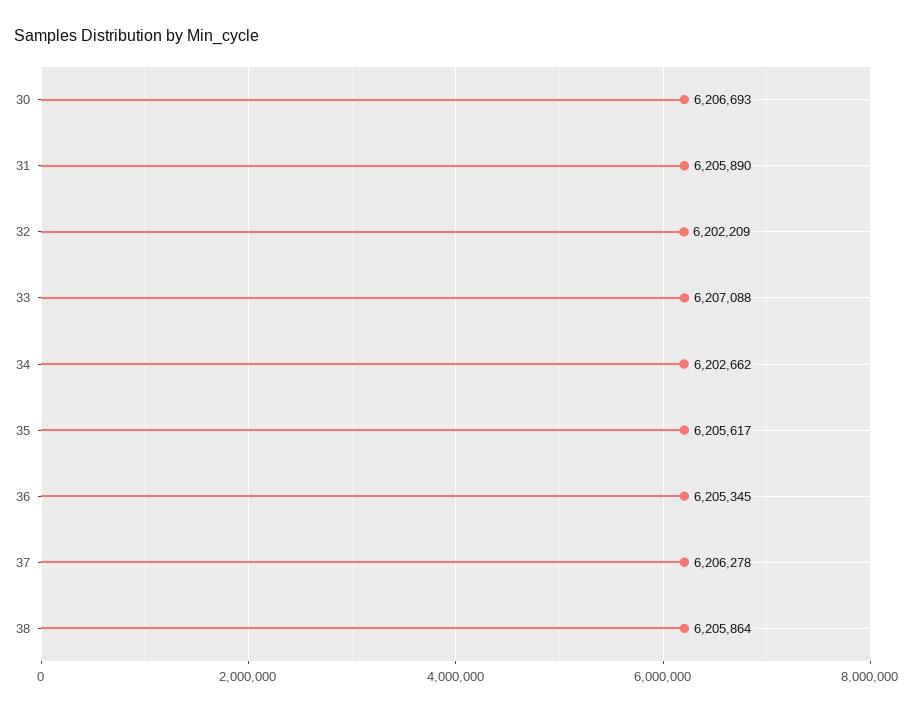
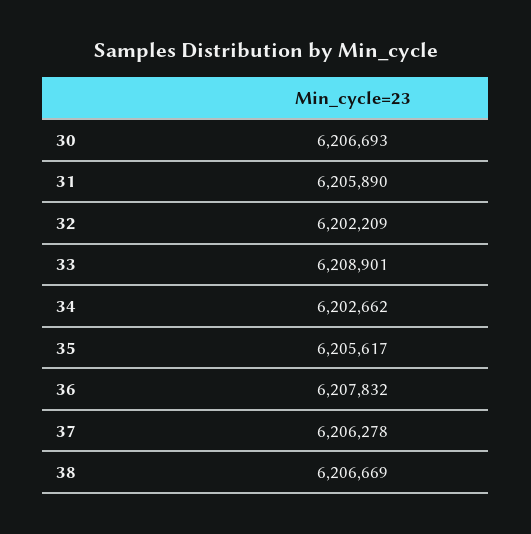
33: 6207088 -> 6208901
36: 6205345 -> 6207832
38: 6205864 -> 6206669

